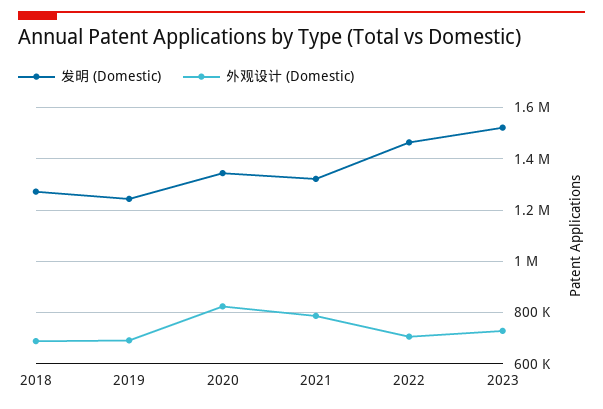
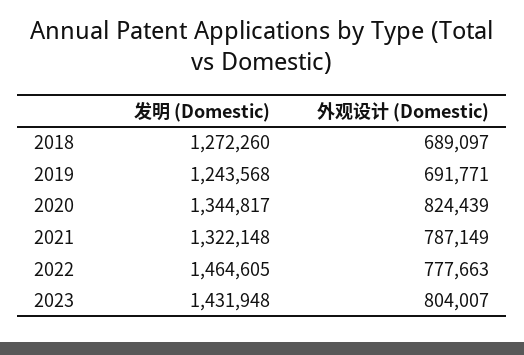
外观设计 (Domestic), 2022: 700000 -> 777663
发明 (Domestic), 2023: 1525000 -> 1431948
外观设计 (Domestic), 2023: 725000 -> 804007

